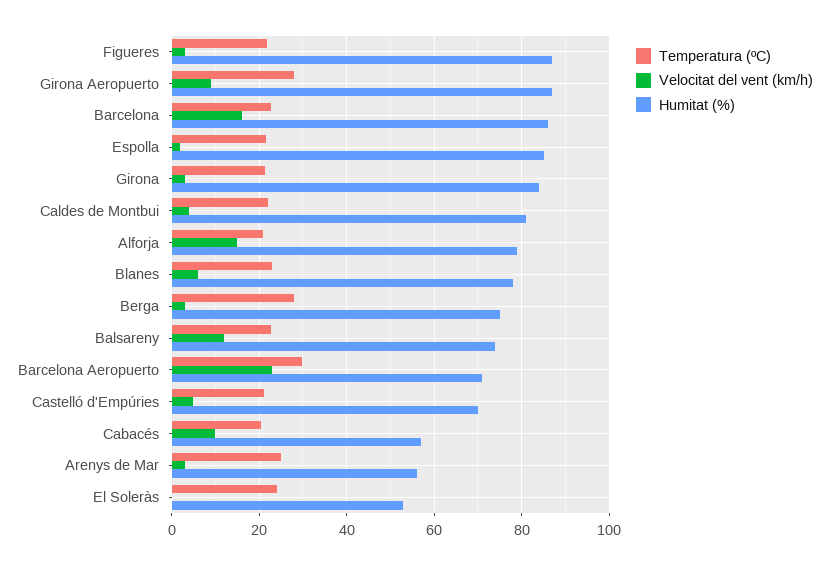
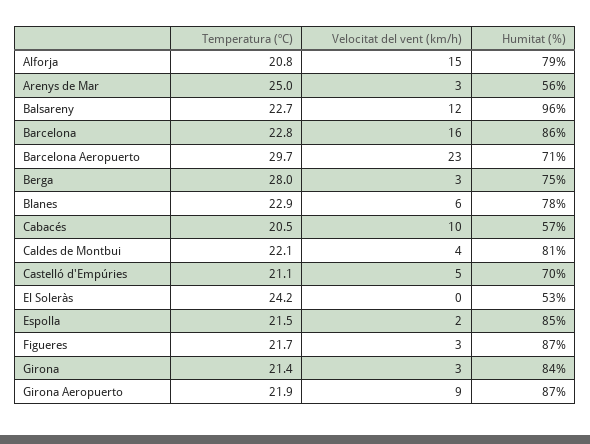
Temperatura (ºC), Girona Aeropuerto: 28 -> 21.9
Humitat (%), Balsareny: 74 -> 96

